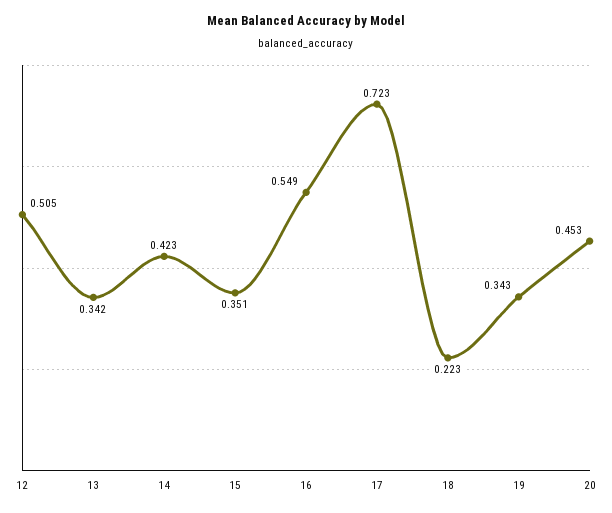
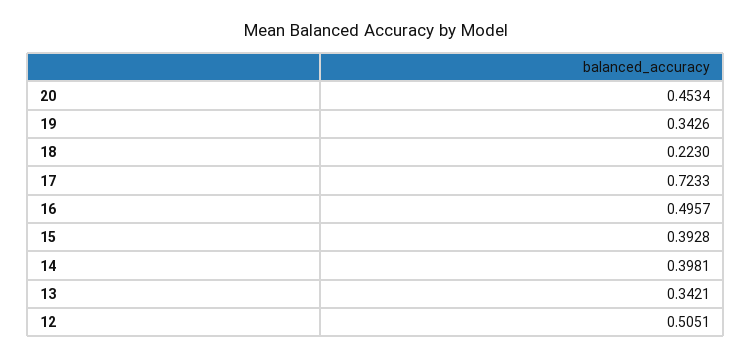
14: 0.423 -> 0.3981
15: 0.351 -> 0.3928
16: 0.549 -> 0.4957

